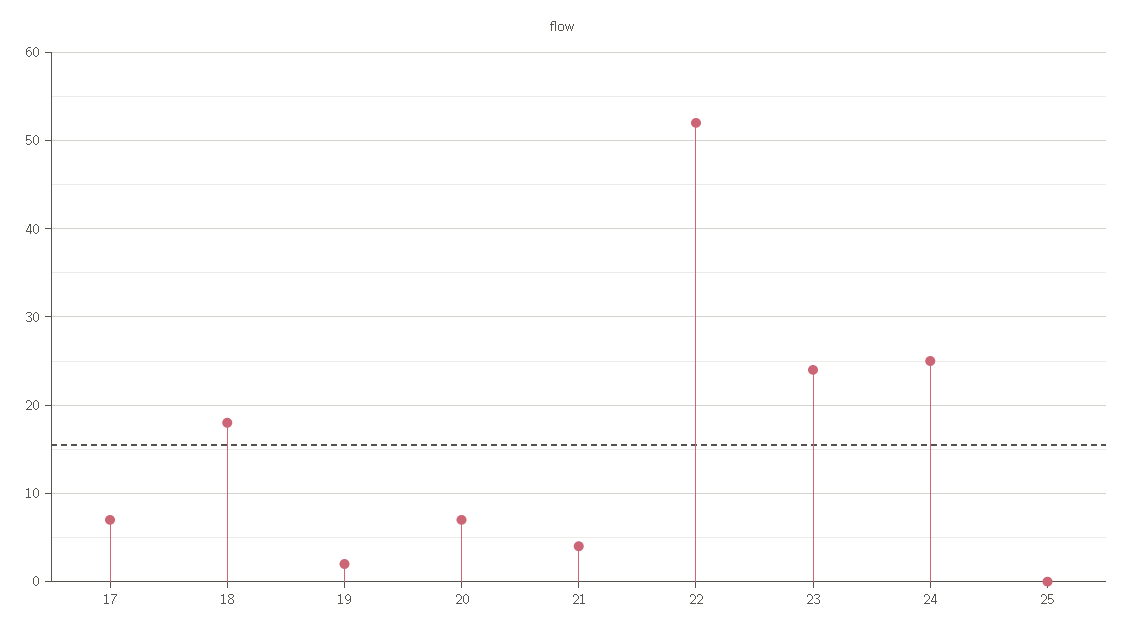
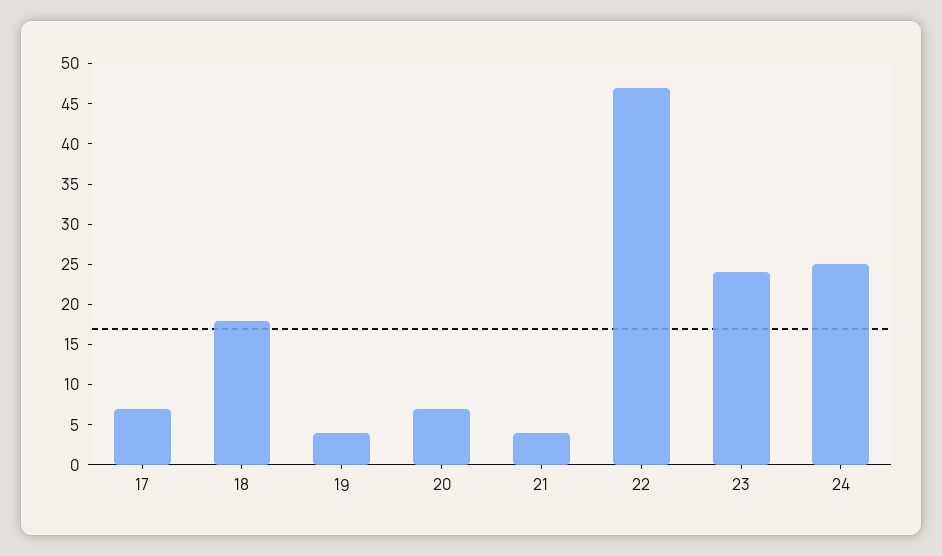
19: 2 -> 4
22: 52 -> 47
25: 0 -> none

